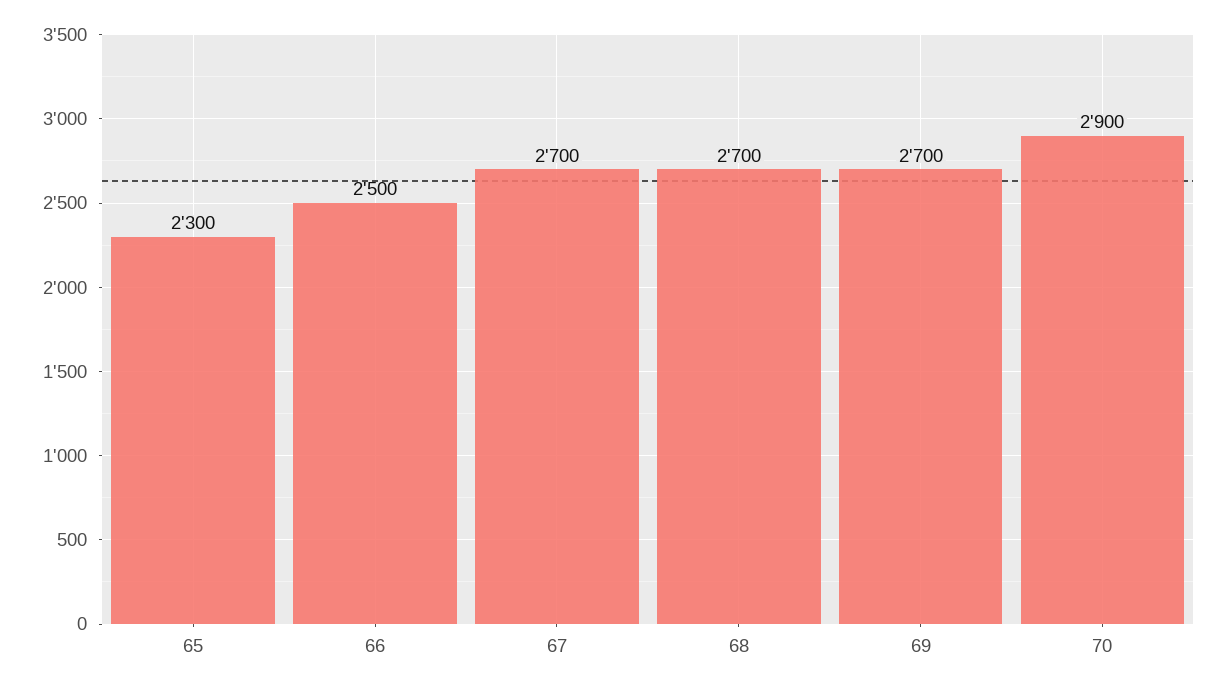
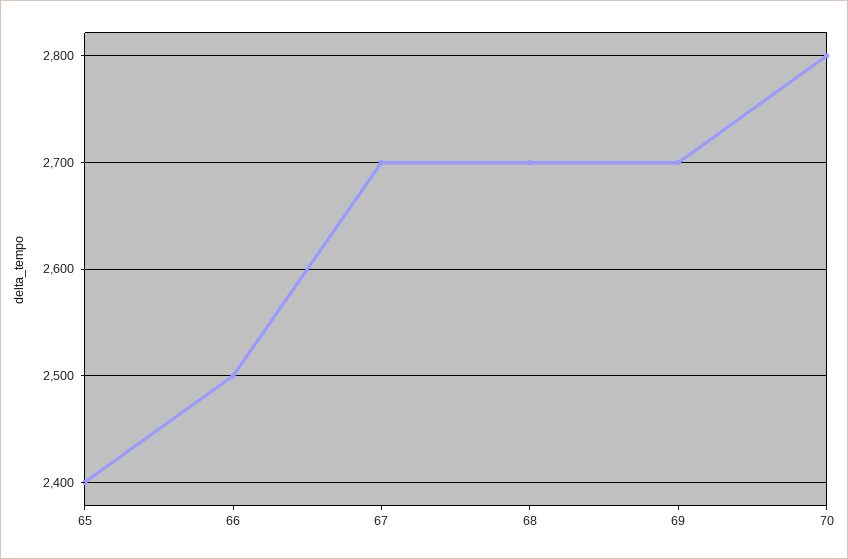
65: 2300 -> 2400
70: 2900 -> 2800

